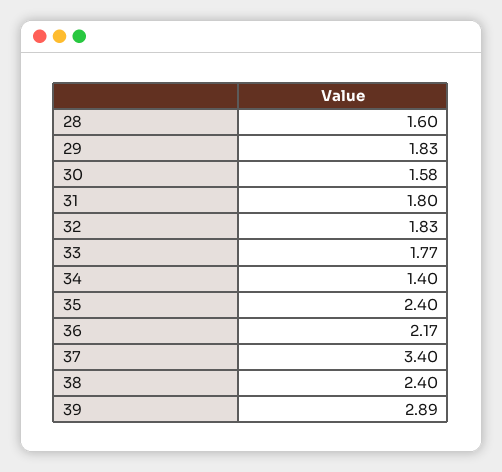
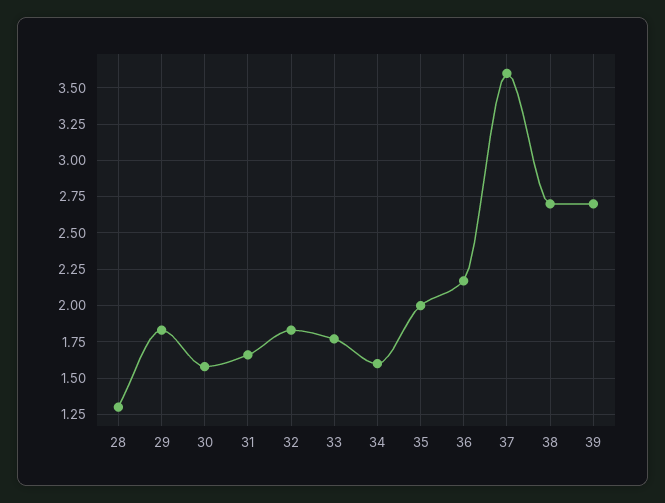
28: 1.6 -> 1.3
31: 1.8 -> 1.65
34: 1.4 -> 1.6
35: 2.4 -> 2
37: 3.4 -> 3.6
38: 2.4 -> 2.7
39: 2.89 -> 2.7

